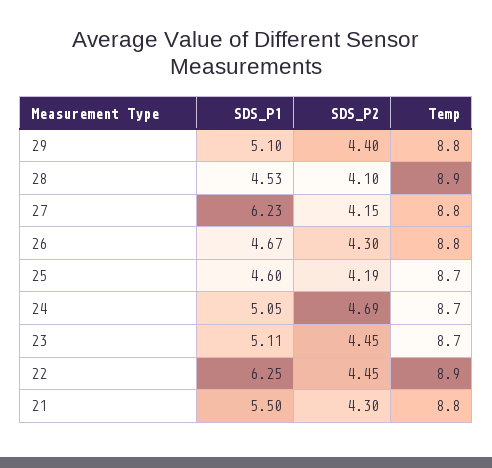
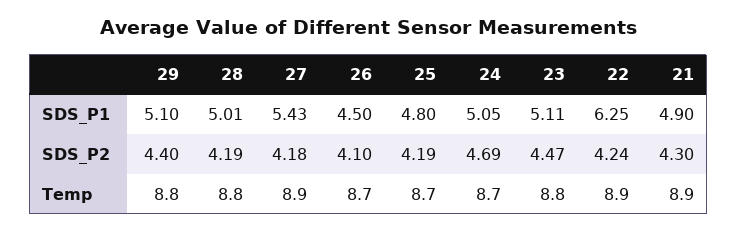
SDS_P1, 28: 4.53 -> 5.01
SDS_P2, 28: 4.1 -> 4.19
Temp, 28: 8.9 -> 8.8
SDS_P1, 27: 6.23 -> 5.43
SDS_P2, 27: 4.15 -> 4.18
Temp, 27: 8.8 -> 8.9
SDS_P1, 26: 4.67 -> 4.5
SDS_P2, 26: 4.3 -> 4.1
Temp, 26: 8.8 -> 8.7
SDS_P1, 25: 4.6 -> 4.8
SDS_P2, 23: 4.45 -> 4.47
Temp, 23: 8.7 -> 8.8
SDS_P2, 22: 4.45 -> 4.24
SDS_P1, 21: 5.5 -> 4.9
Temp, 21: 8.8 -> 8.9

